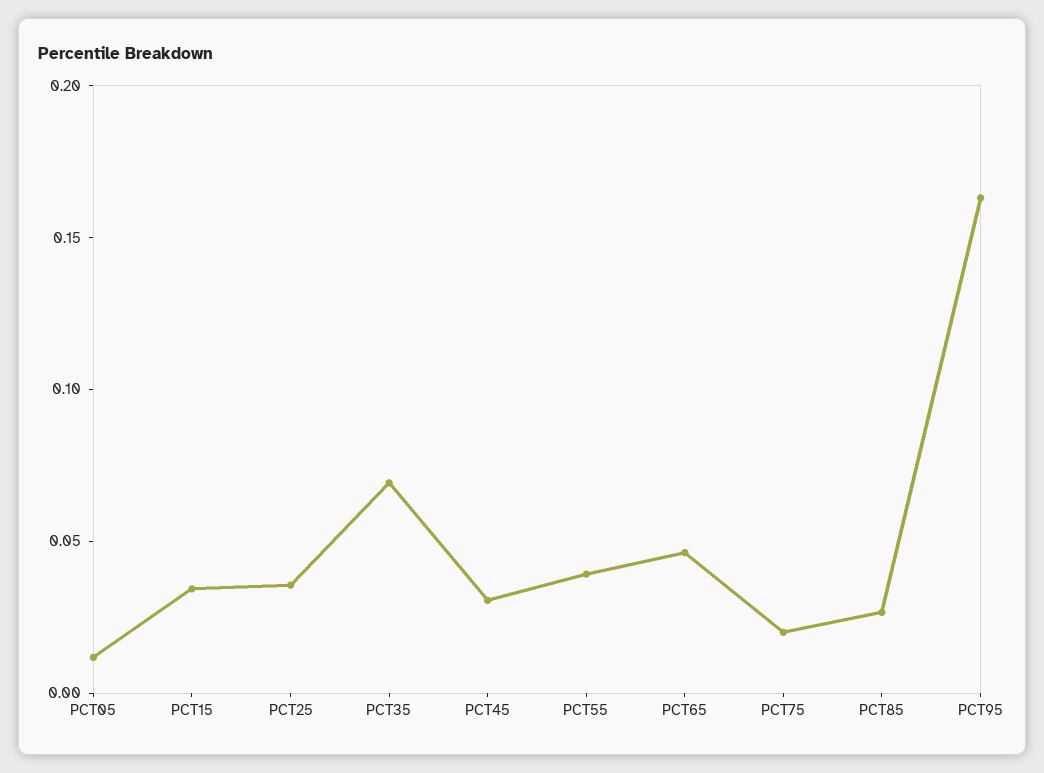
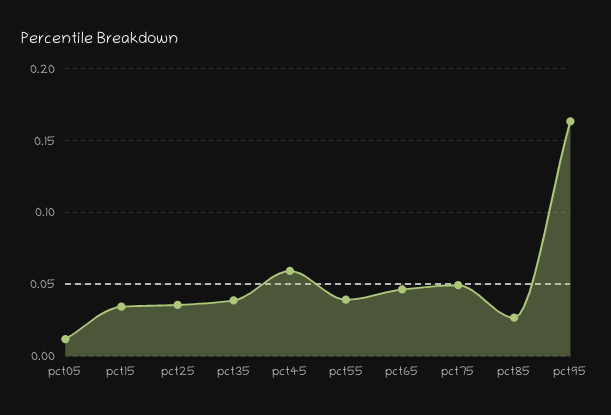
PCT35: 0.07 -> 0.04
PCT45: 0.03 -> 0.06
PCT75: 0.02 -> 0.05

